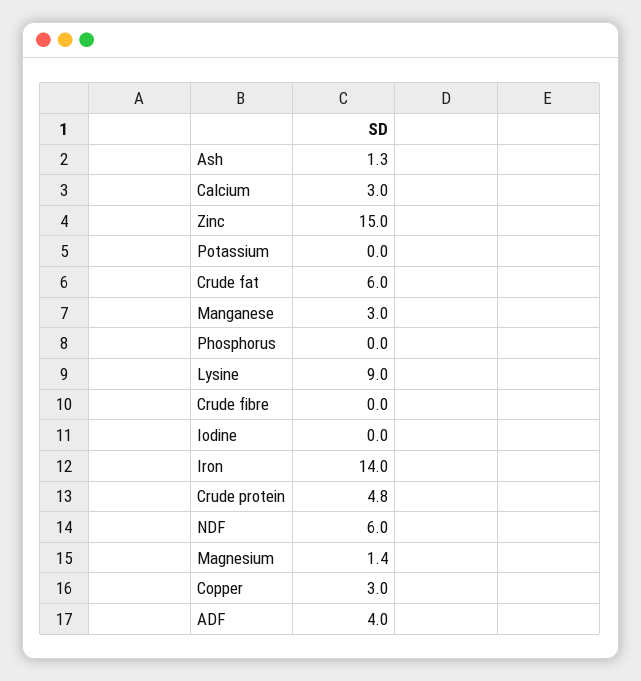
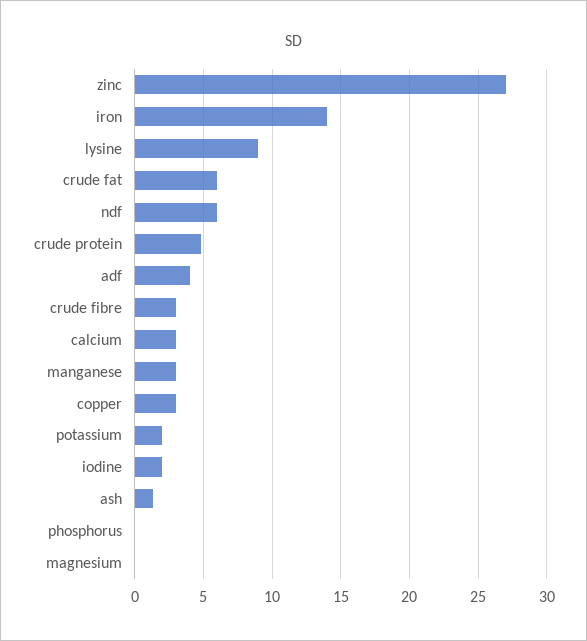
Zinc: 15 -> 27
Potassium: 0 -> 2
Crude fibre: 0 -> 3
Iodine: 0 -> 2
Magnesium: 1.4 -> 0

